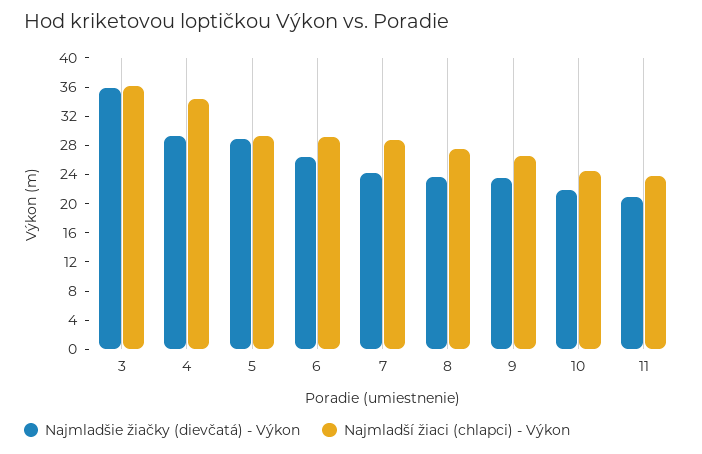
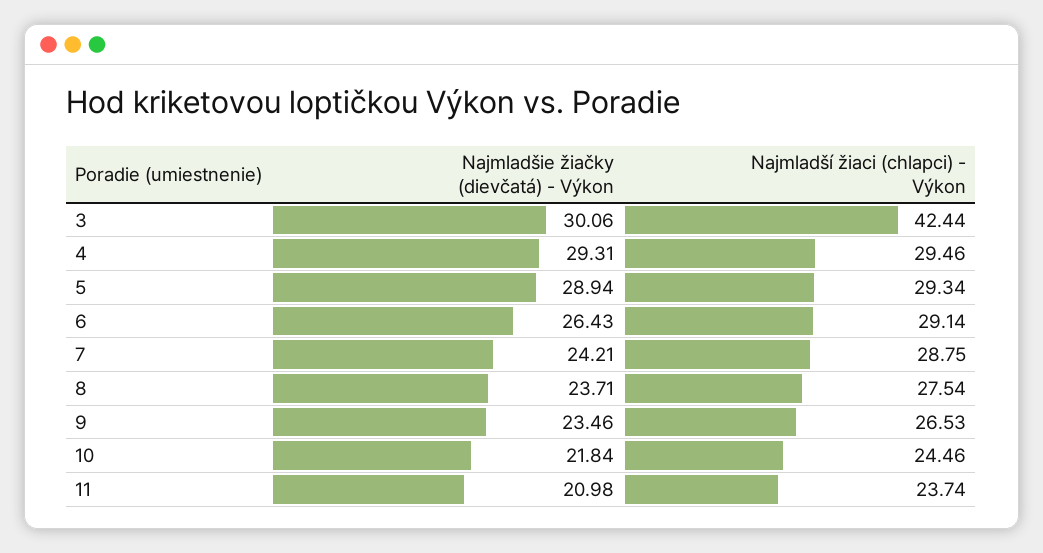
Najmladšie žiačky (dievčatá) - Výkon, 3: 36 -> 30.06
Najmladší žiaci (chlapci) - Výkon, 3: 36 -> 42.44
Najmladší žiaci (chlapci) - Výkon, 4: 34 -> 29.46

